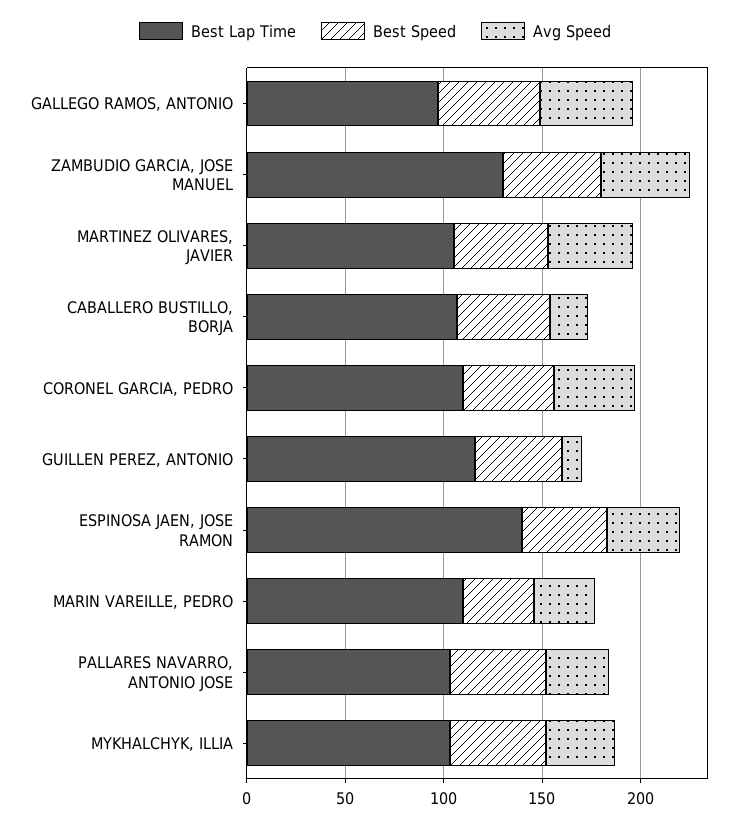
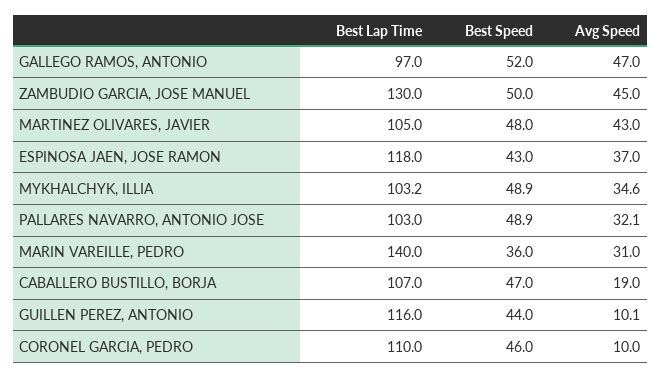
Avg Speed, CORONEL GARCIA, PEDRO: 40 -> 10
Best Lap Time, ESPINOSA JAEN, JOSE RAMON: 140 -> 118
Best Lap Time, MARIN VAREILLE, PEDRO: 110 -> 140

